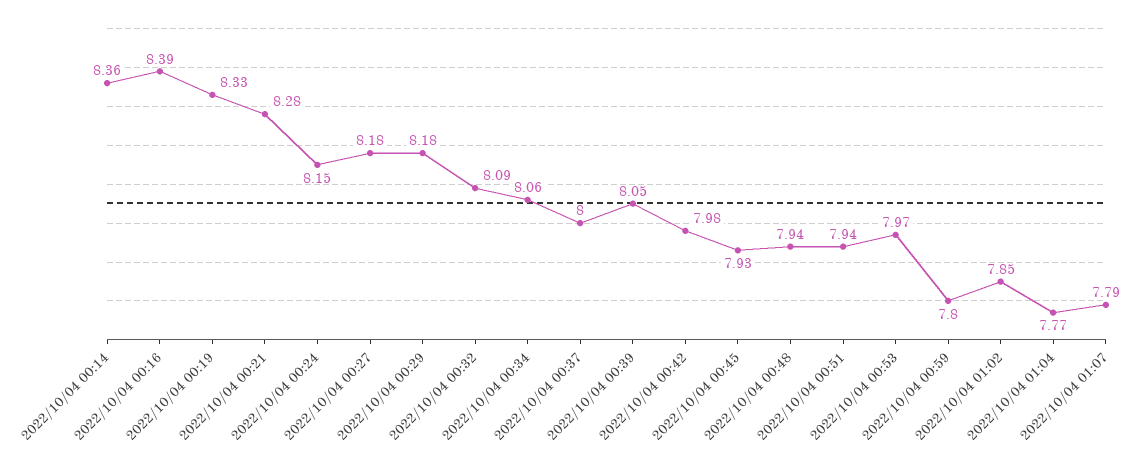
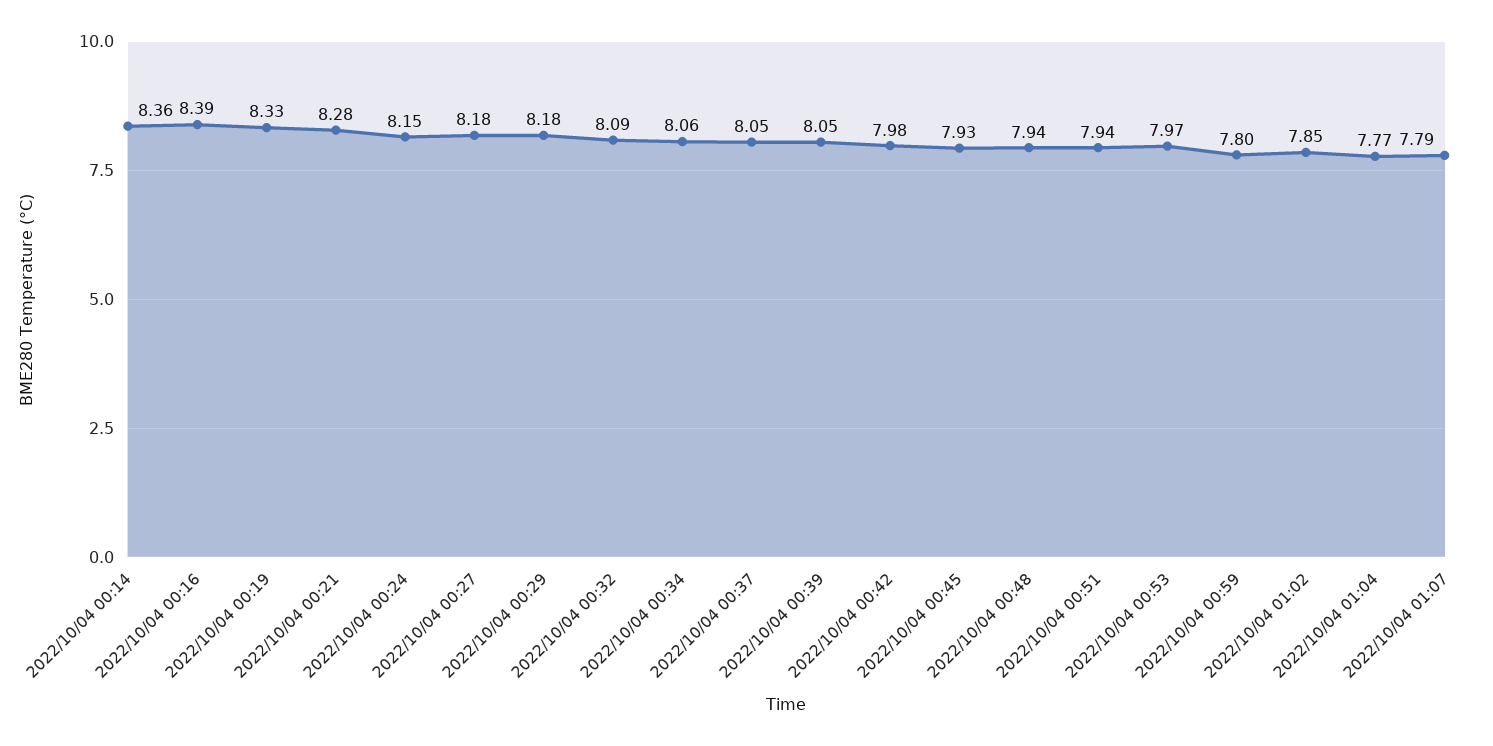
2022/10/04 00:37: 8 -> 8.05

